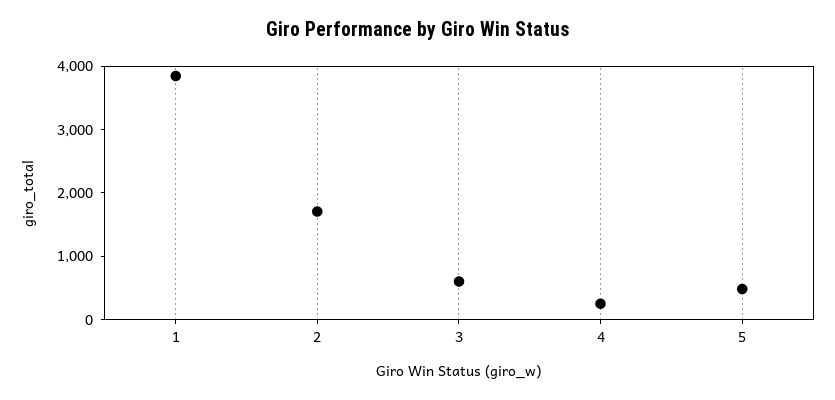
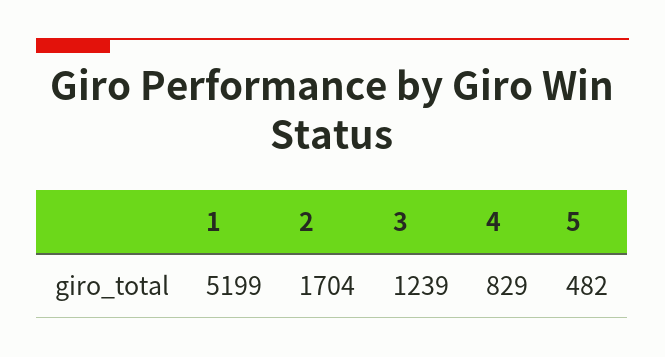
1: 3800 -> 5199
3: 600 -> 1239
4: 200 -> 829

